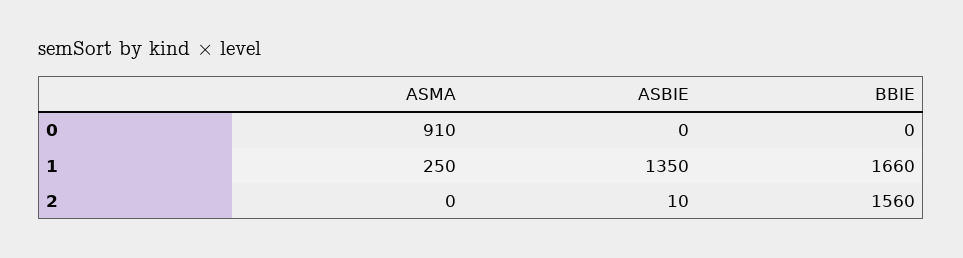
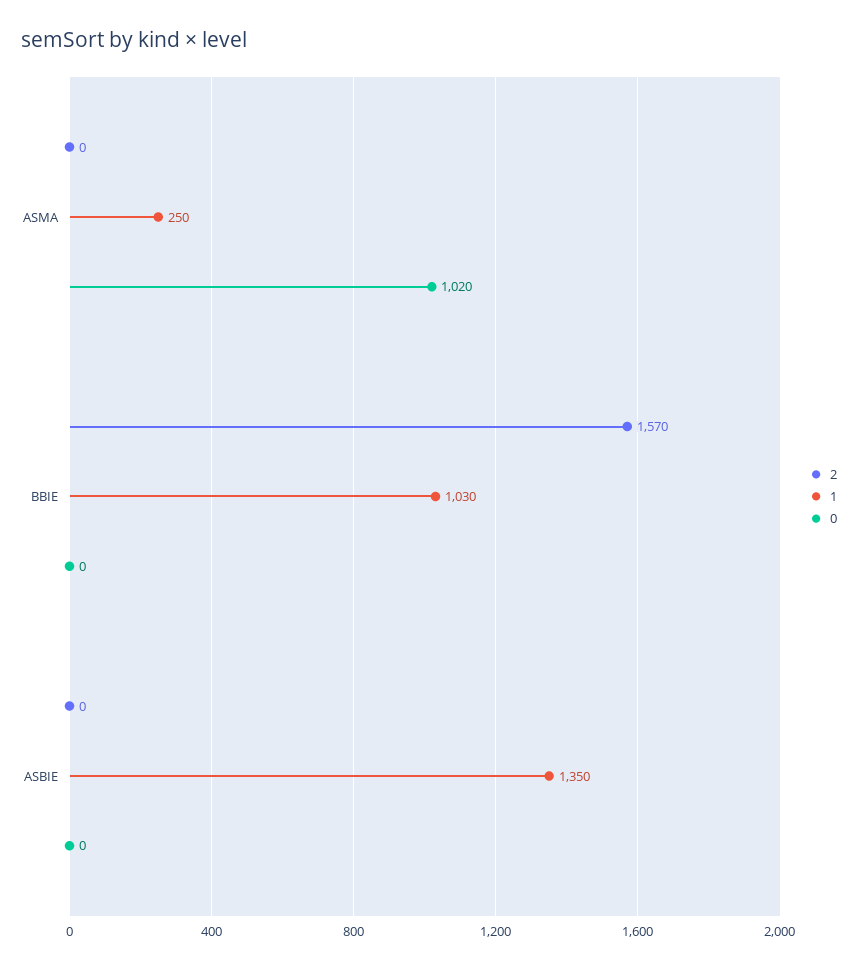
0, ASMA: 910 -> 1020
1, BBIE: 1660 -> 1030
2, ASBIE: 10 -> 0
2, BBIE: 1560 -> 1570

